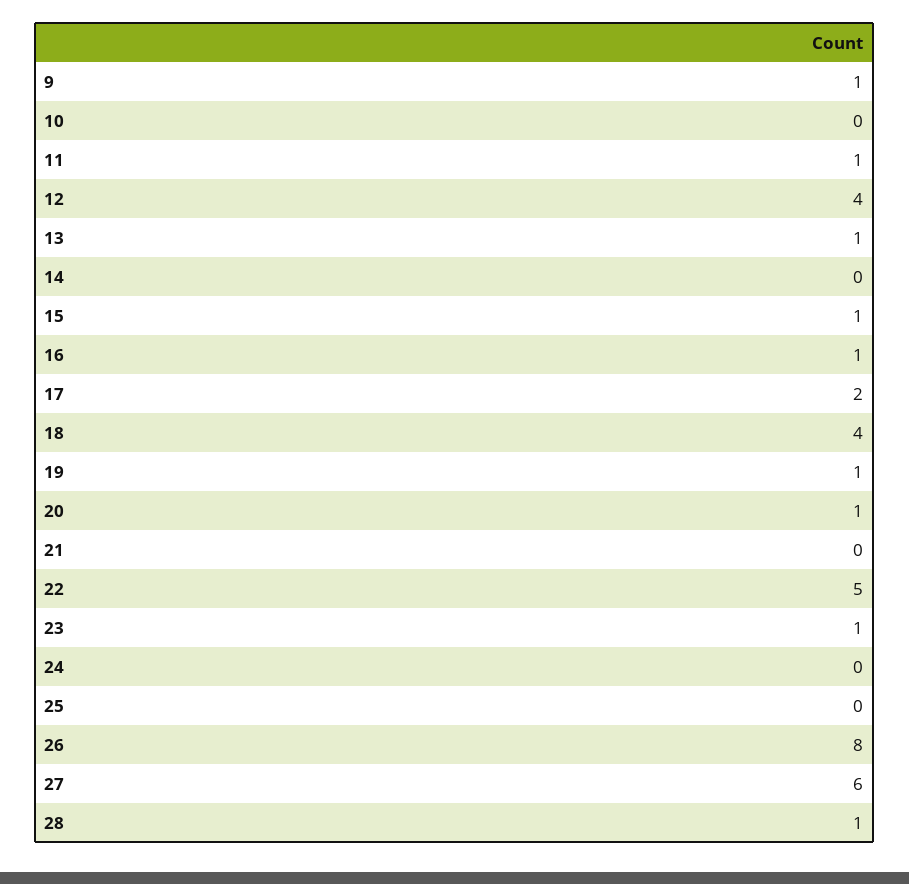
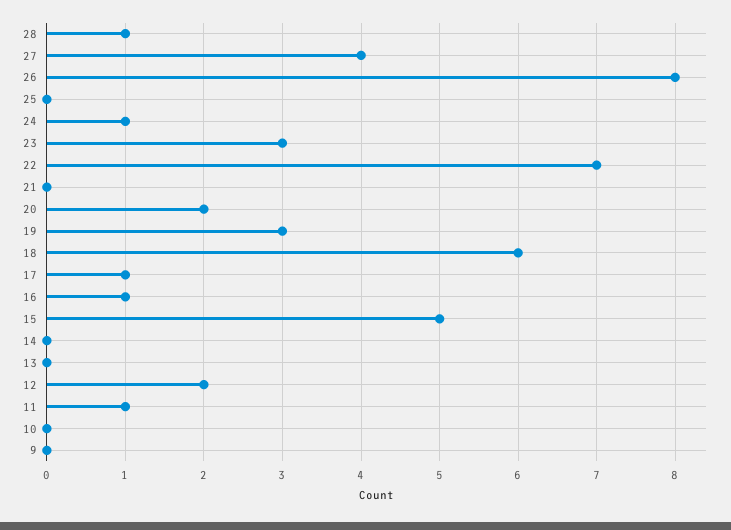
9: 1 -> 0
12: 4 -> 2
13: 1 -> 0
15: 1 -> 5
17: 2 -> 1
18: 4 -> 6
19: 1 -> 3
20: 1 -> 2
22: 5 -> 7
23: 1 -> 3
24: 0 -> 1
27: 6 -> 4

